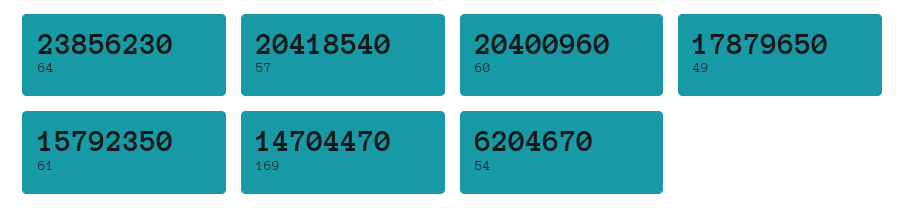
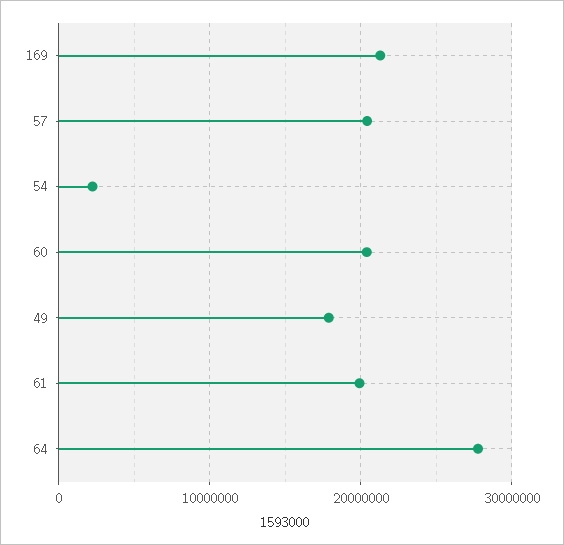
64: 23856230 -> 28000000
61: 15792350 -> 20000000
169: 14704470 -> 21000000
54: 6204670 -> 2000000

